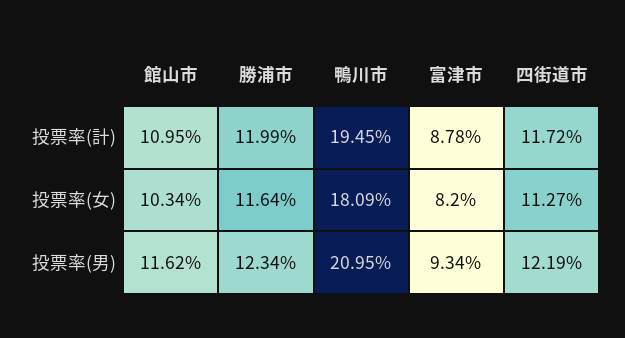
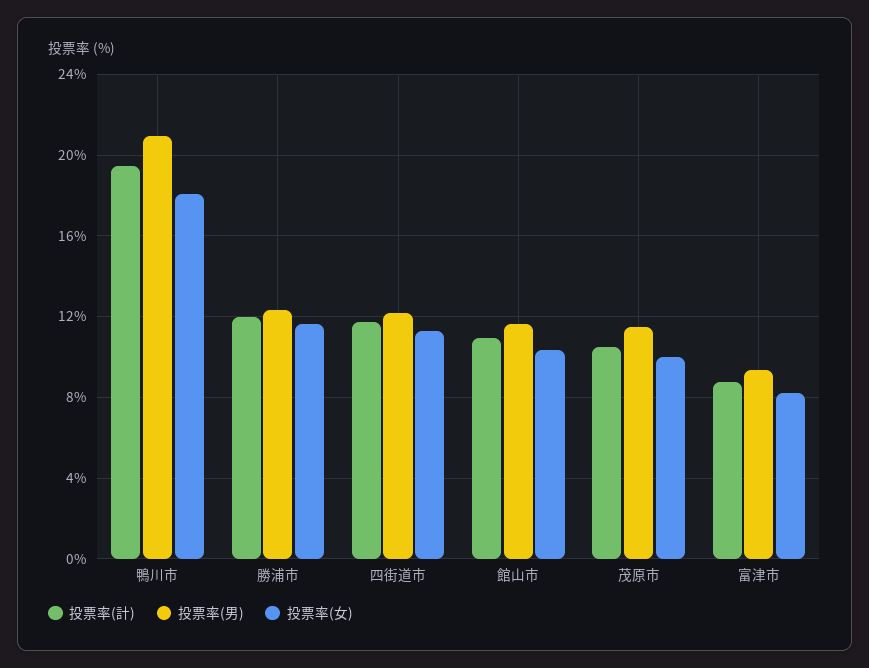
投票率(計), 茂原市: none -> 10.5
投票率(男), 茂原市: none -> 11.5
投票率(女), 茂原市: none -> 10

